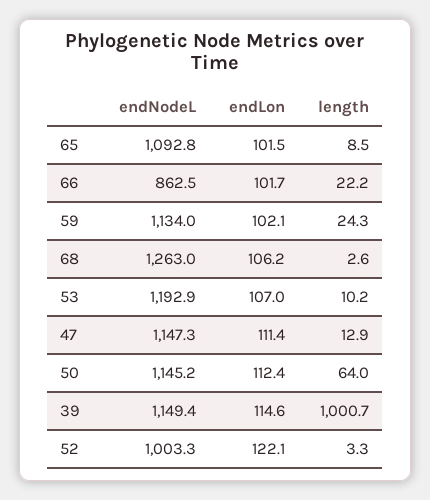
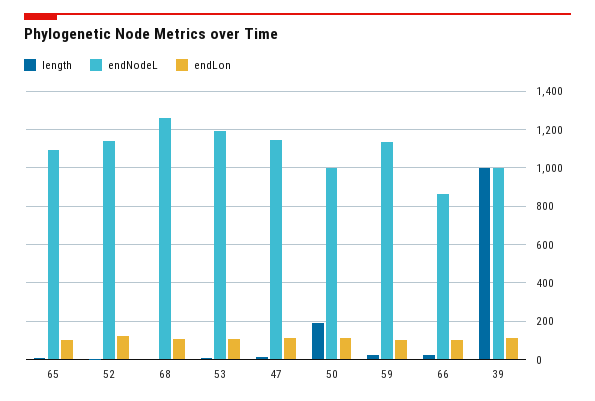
endNodeL, 50: 1145.2 -> 1000
length, 50: 64 -> 200
endNodeL, 39: 1149.4 -> 1000
endNodeL, 52: 1003.3 -> 1150

